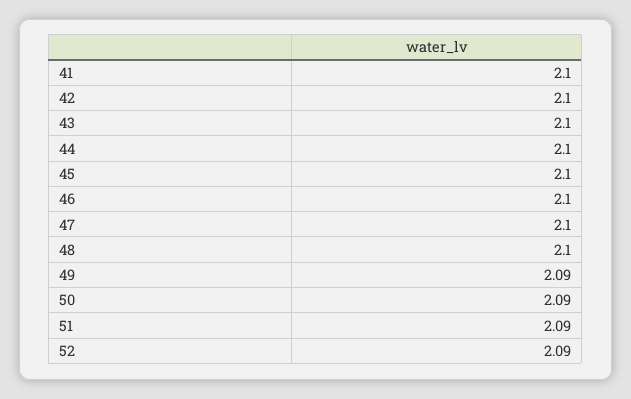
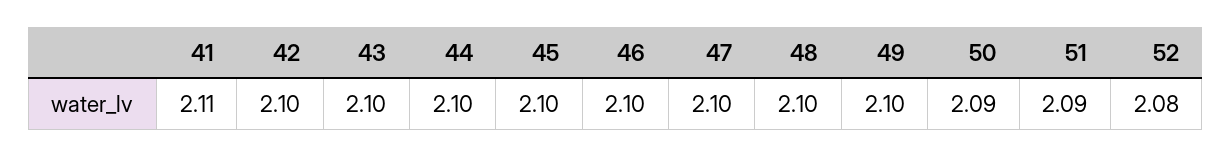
41: 2.1 -> 2.11
49: 2.09 -> 2.1
52: 2.09 -> 2.08

